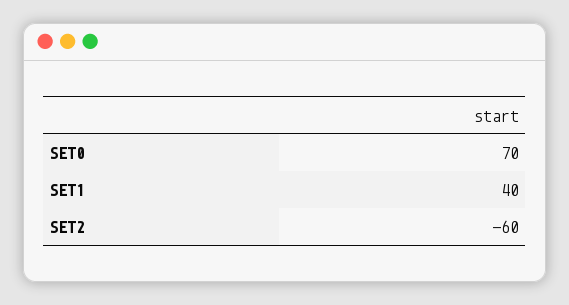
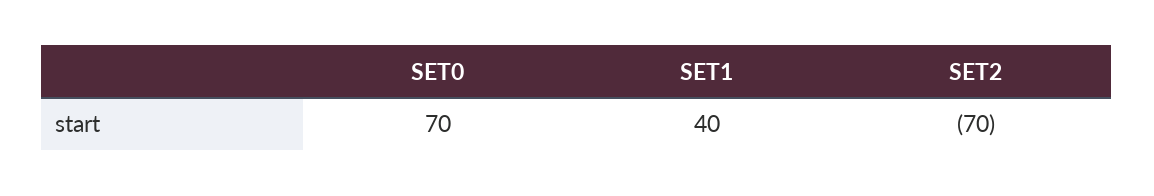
SET2: -60 -> -70

